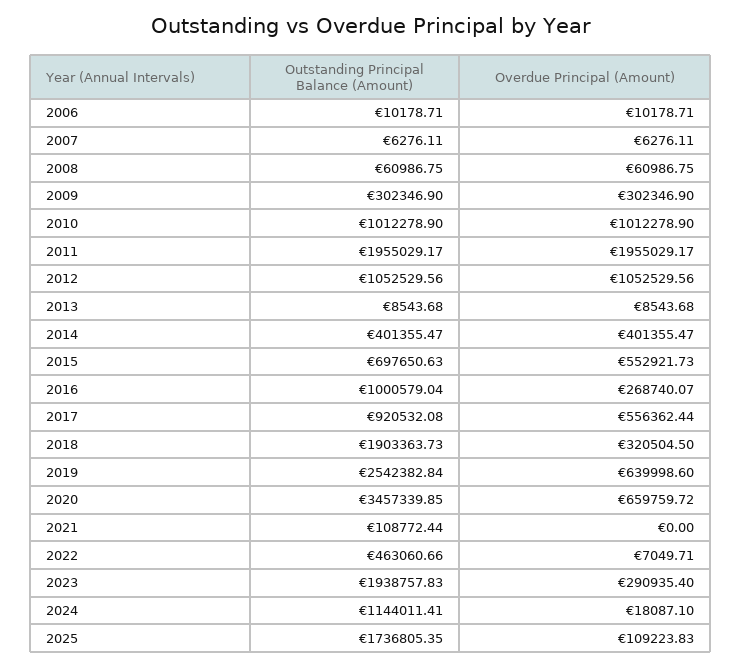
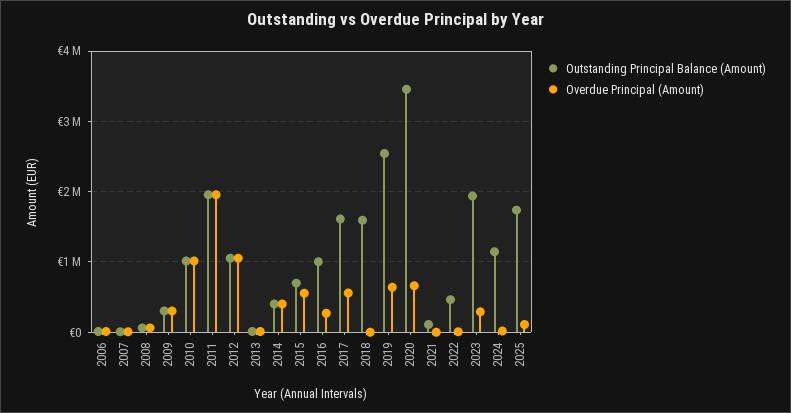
Outstanding Principal Balance (Amount), 2017: 920532.08 -> 1600000
Outstanding Principal Balance (Amount), 2018: 1903363.73 -> 1600000
Overdue Principal (Amount), 2018: 320504.5 -> 0

